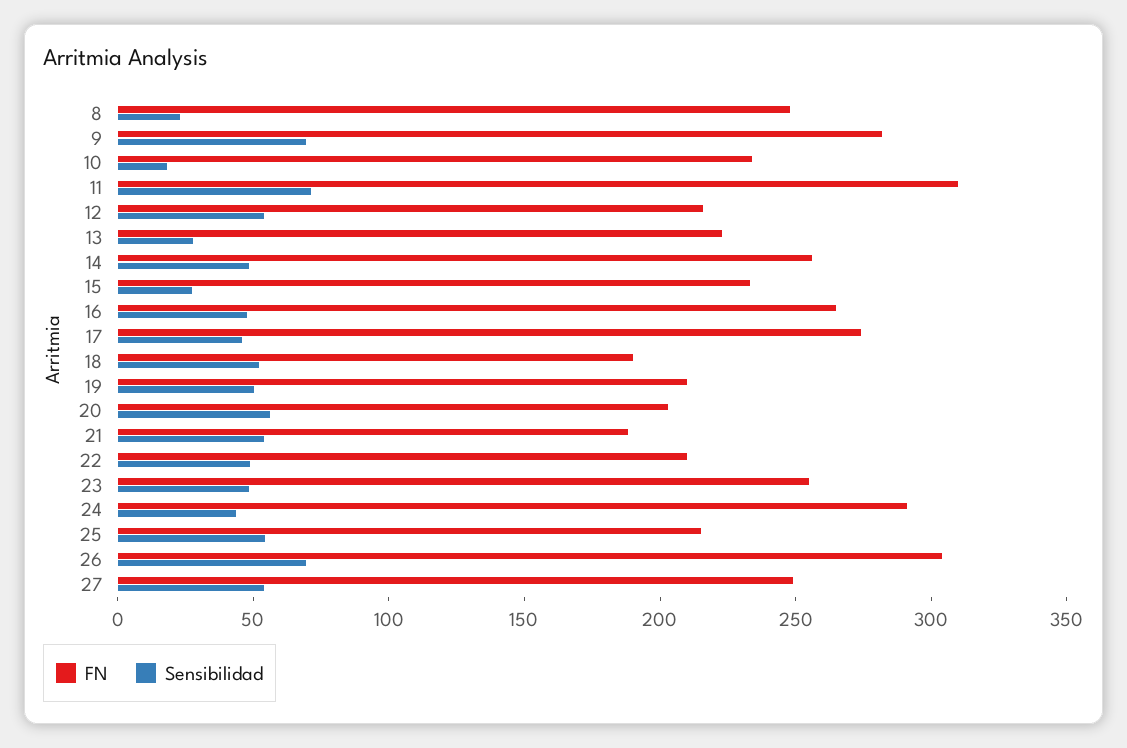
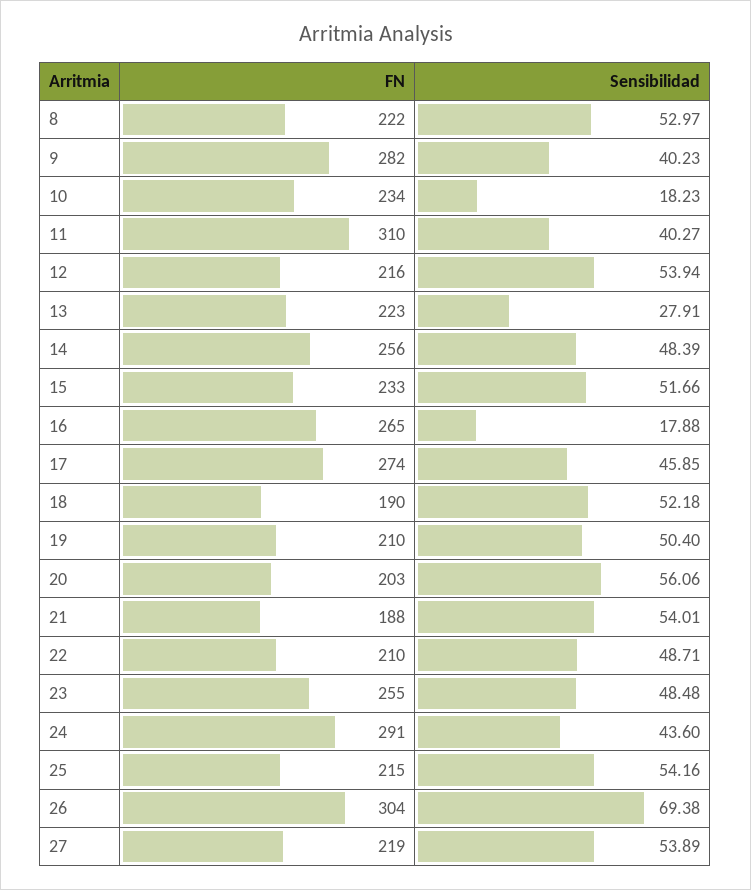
FN, 8: 250 -> 222
Sensibilidad, 8: 20 -> 52.97
Sensibilidad, 9: 70 -> 40.23
Sensibilidad, 11: 70 -> 40.27
Sensibilidad, 15: 30 -> 51.66
Sensibilidad, 16: 50 -> 17.88
FN, 27: 250 -> 219

